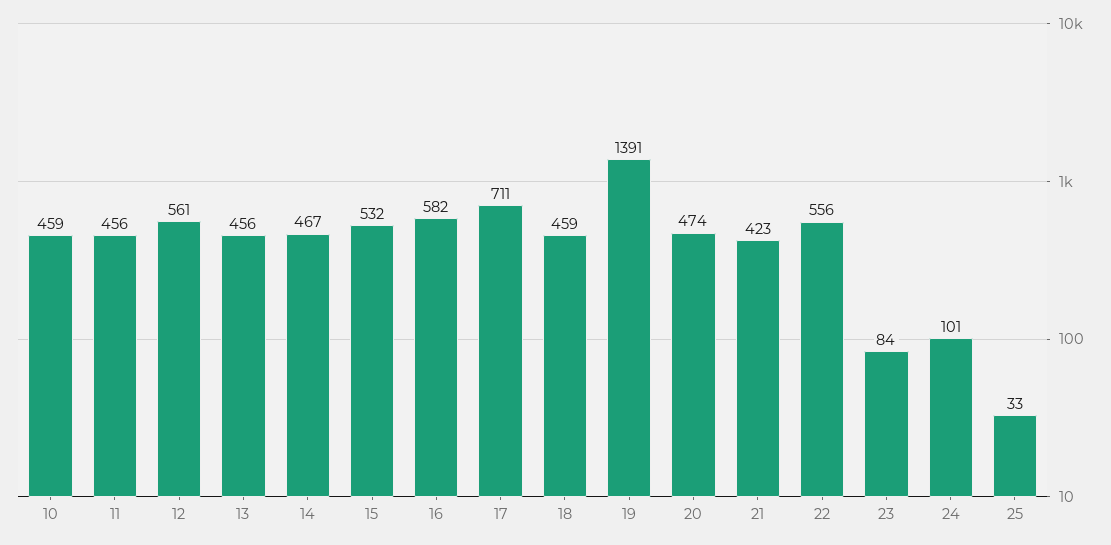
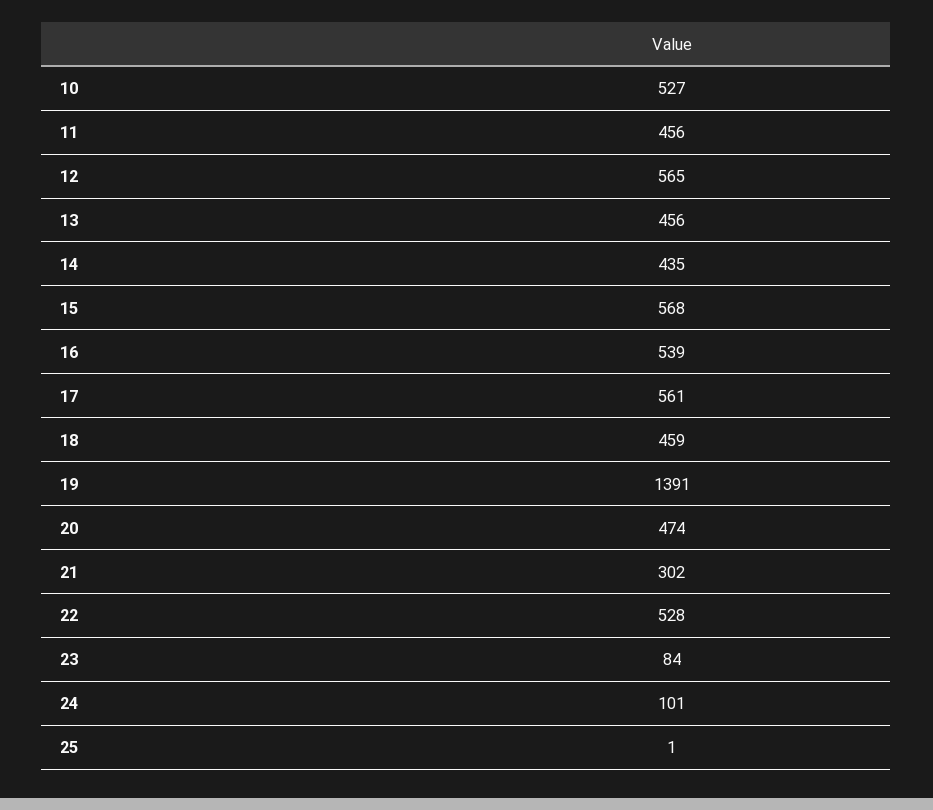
10: 459 -> 527
12: 561 -> 565
14: 467 -> 435
15: 532 -> 568
16: 582 -> 539
17: 711 -> 561
21: 423 -> 302
22: 556 -> 528
25: 33 -> 1

